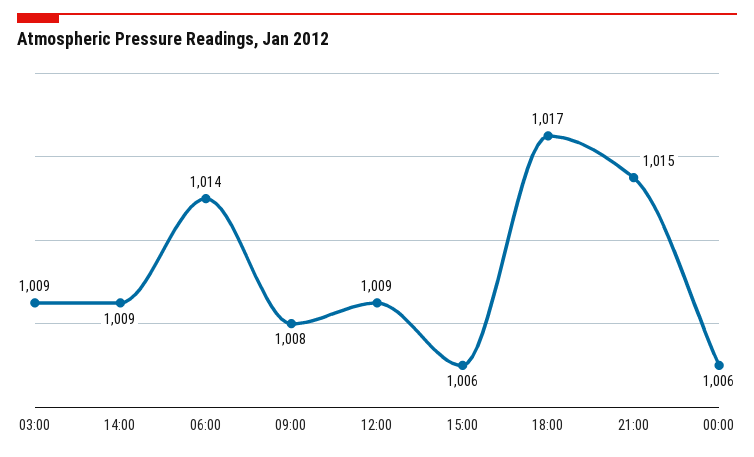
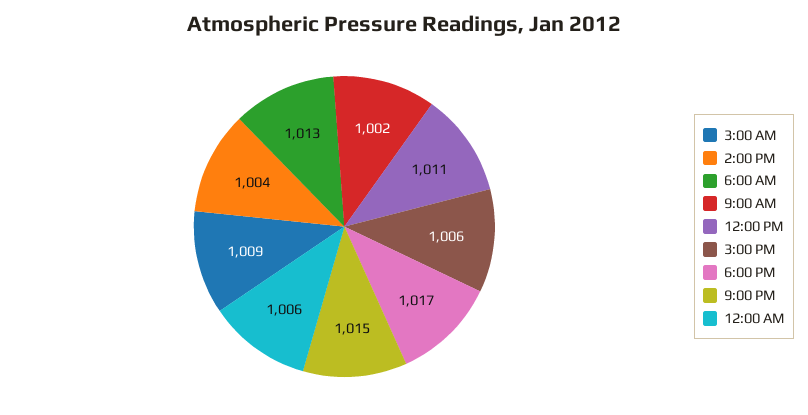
14:00: 1009 -> 1004
06:00: 1014 -> 1013
09:00: 1008 -> 1002
12:00: 1009 -> 1011

